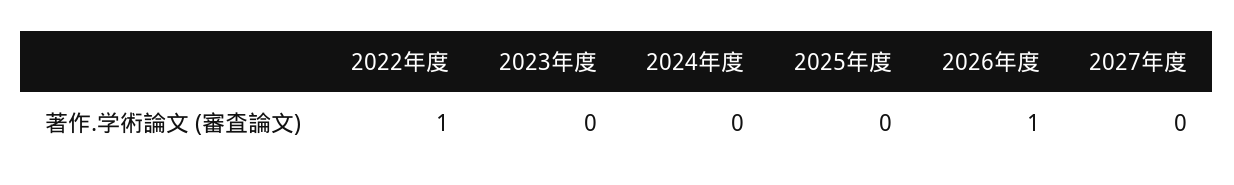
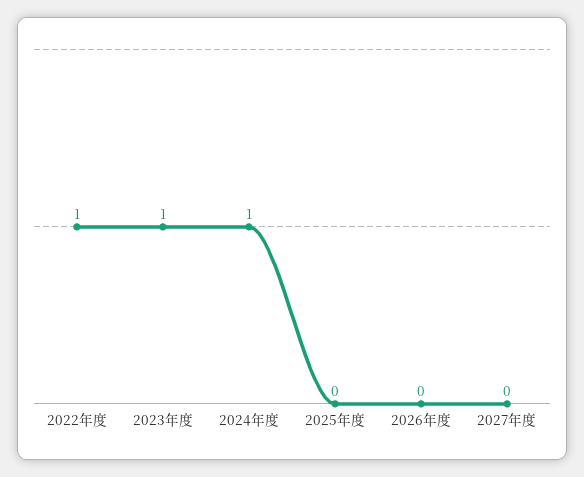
2023年度: 0 -> 1
2024年度: 0 -> 1
2026年度: 1 -> 0

